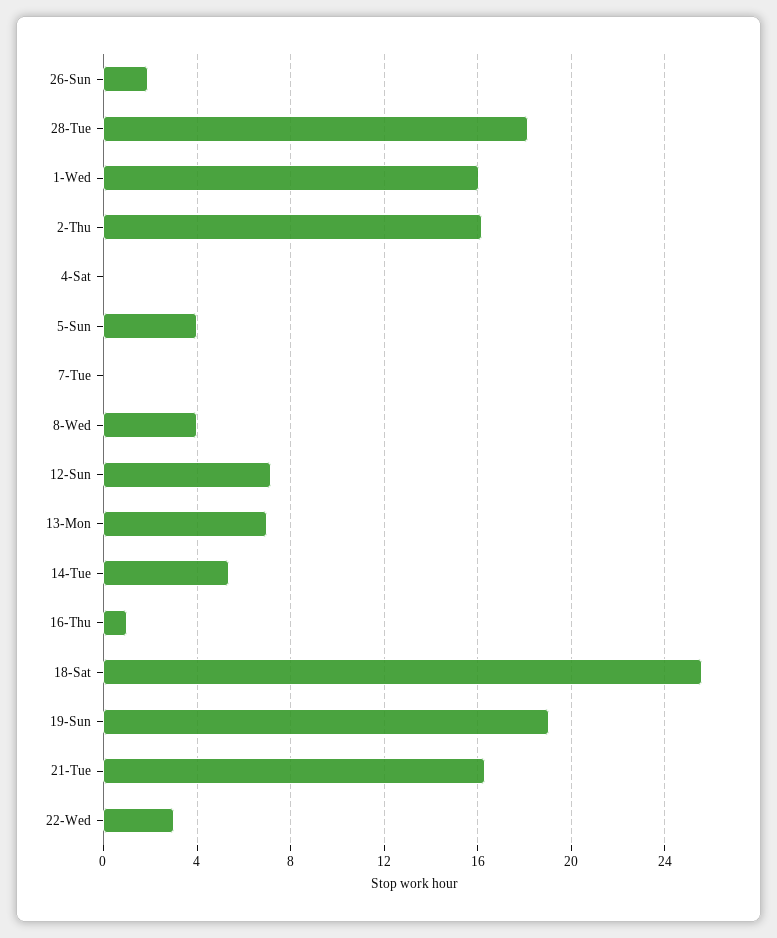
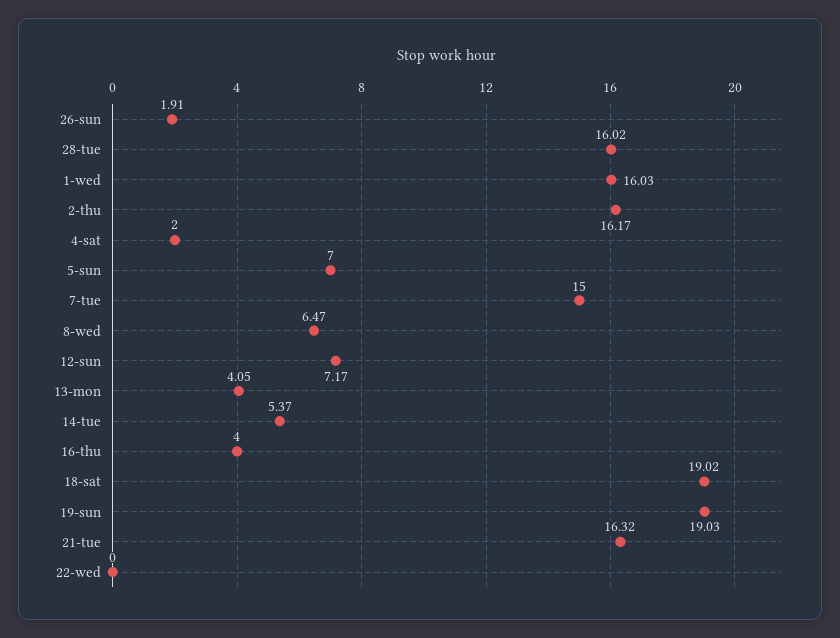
28-Tue: 18 -> 16.02
4-Sat: 0 -> 2
5-Sun: 4 -> 7
7-Tue: 0 -> 15
8-Wed: 4 -> 6.47
13-Mon: 7 -> 4.05
16-Thu: 1 -> 4
18-Sat: 25.5 -> 19.02
22-Wed: 3 -> 0

